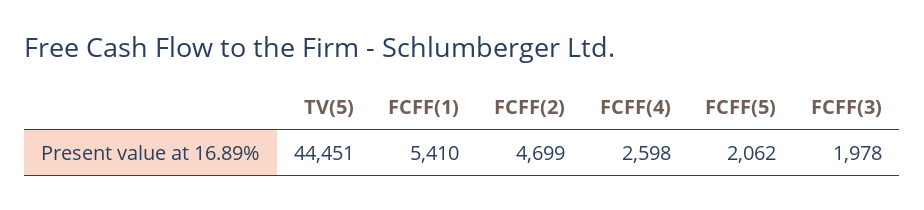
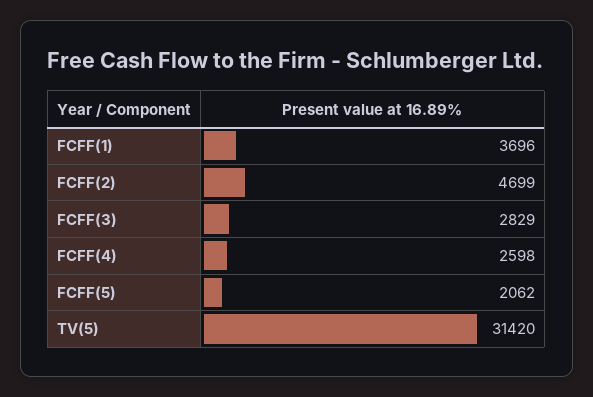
TV(5): 44451 -> 31420
FCFF(1): 5410 -> 3696
FCFF(3): 1978 -> 2829

